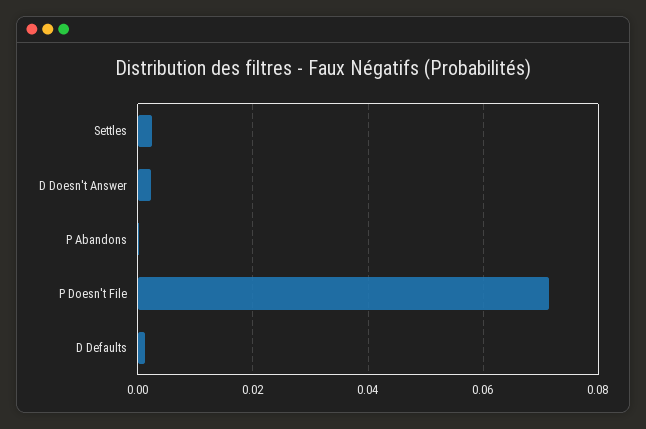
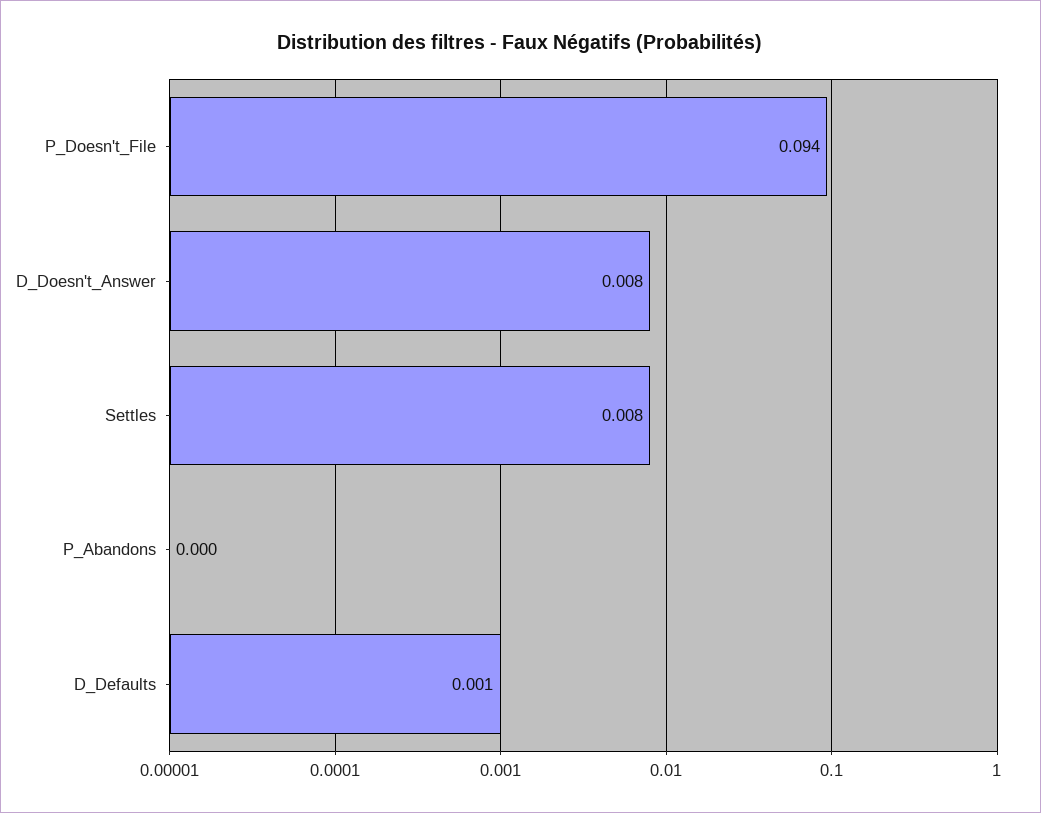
Settles: 0.002 -> 0.008
D Doesn't Answer: 0.002 -> 0.008
P Doesn't File: 0.072 -> 0.094

